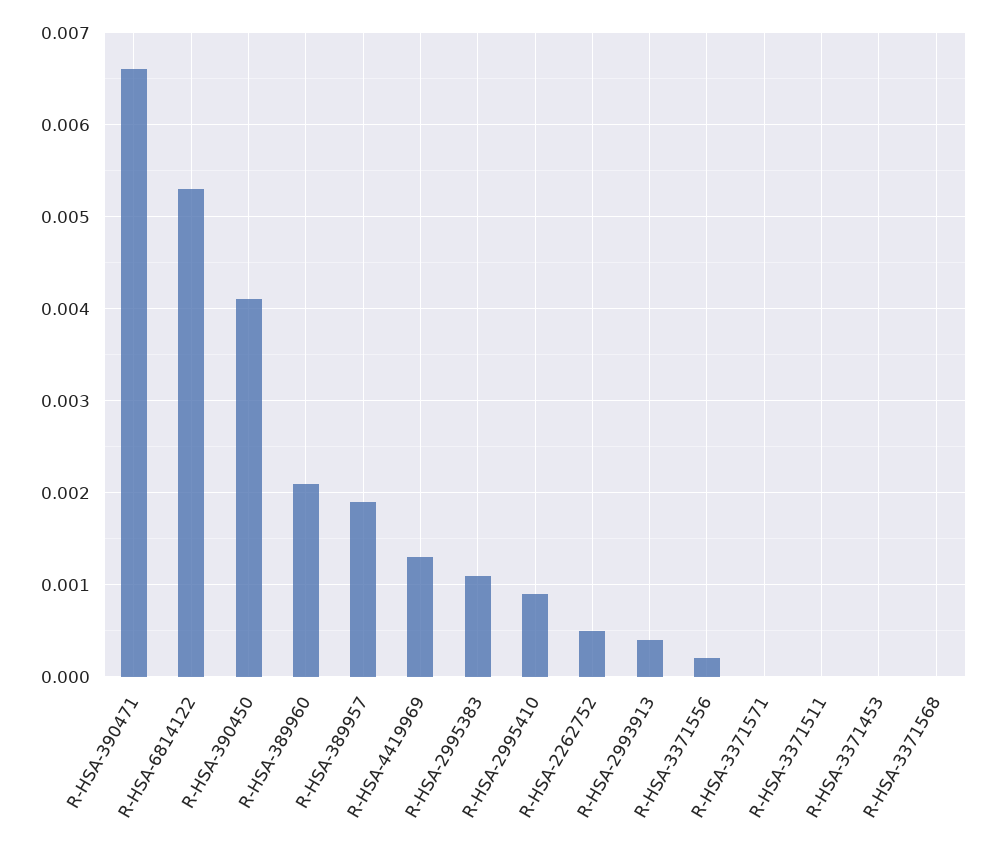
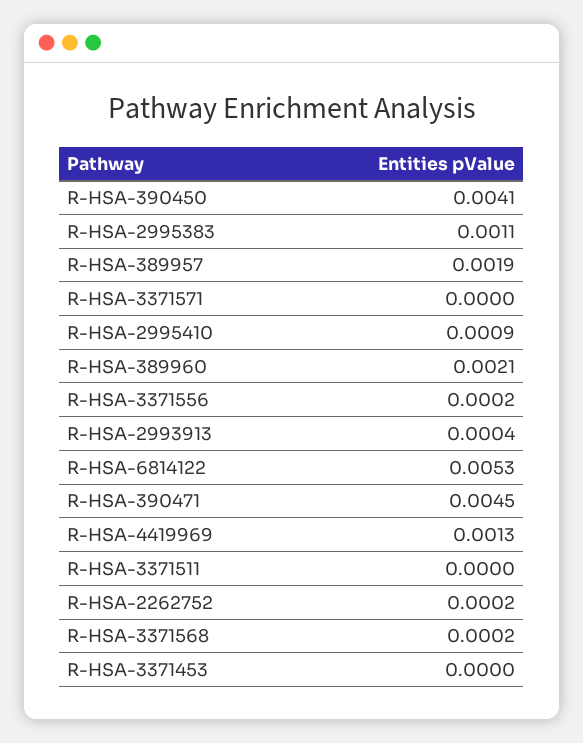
R-HSA-390471: 0.0066 -> 0.0045
R-HSA-2262752: 0.0005 -> 0.0002
R-HSA-3371568: 0 -> 0.0002

